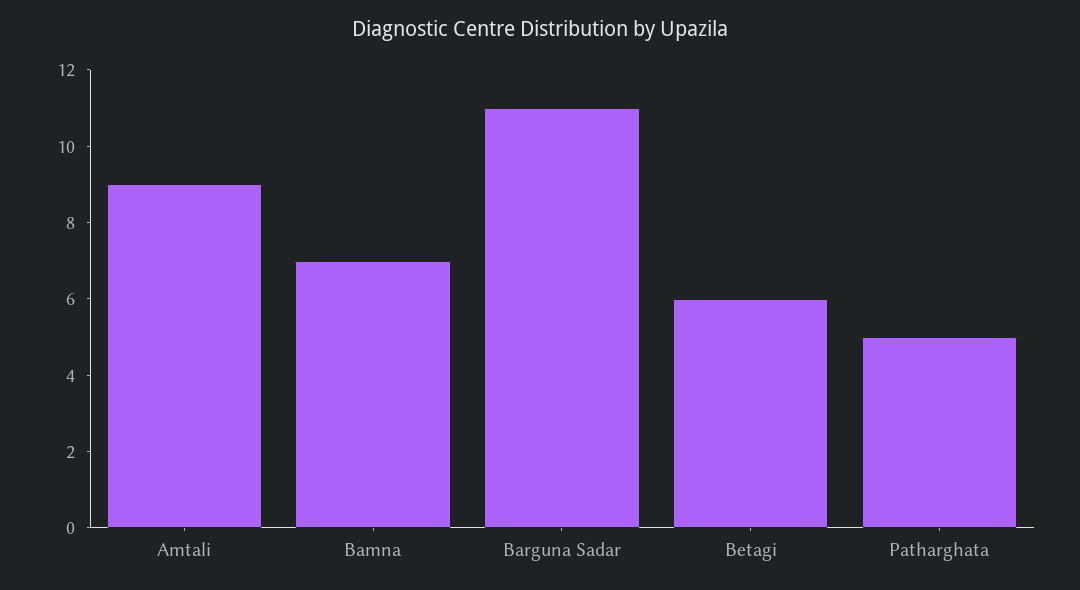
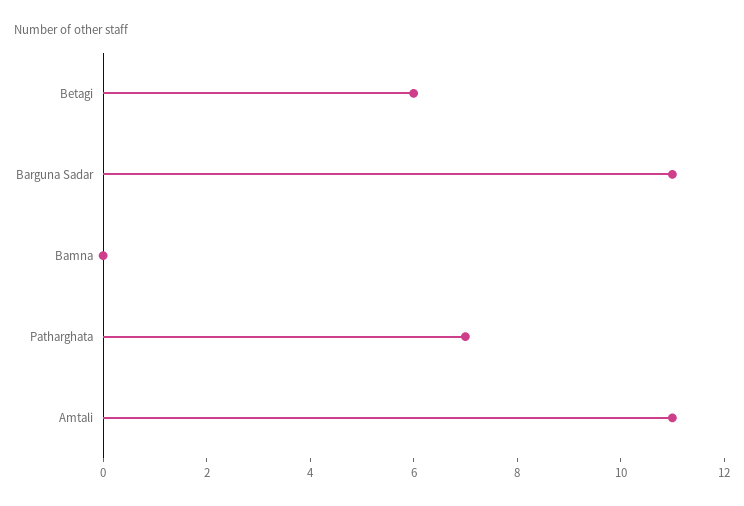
Amtali: 9 -> 11
Bamna: 7 -> 0
Patharghata: 5 -> 7

